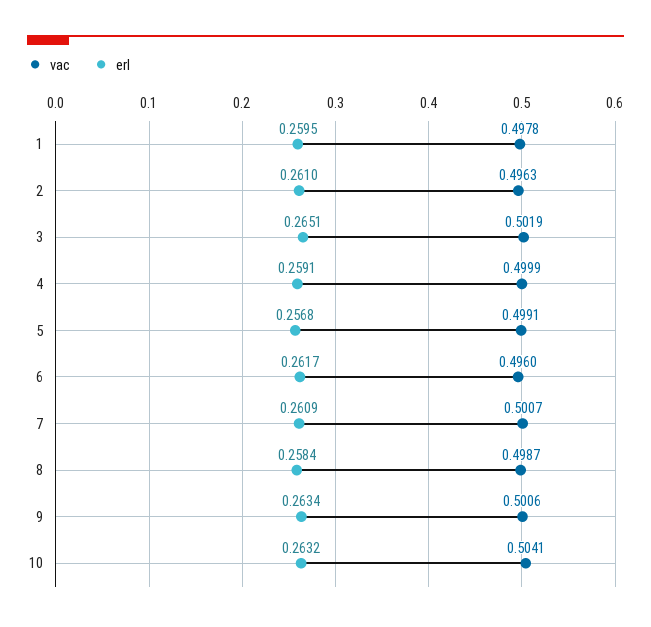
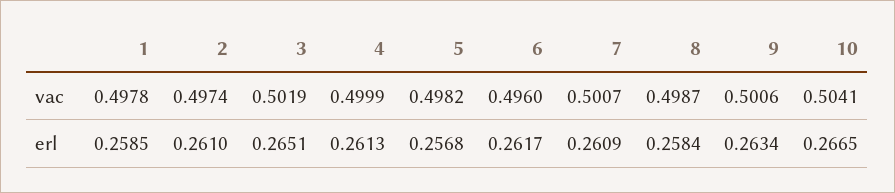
erl, 1: 0.2595 -> 0.2585
vac, 2: 0.4963 -> 0.4974
erl, 4: 0.2591 -> 0.2613
vac, 5: 0.4991 -> 0.4982
erl, 10: 0.2632 -> 0.2665

